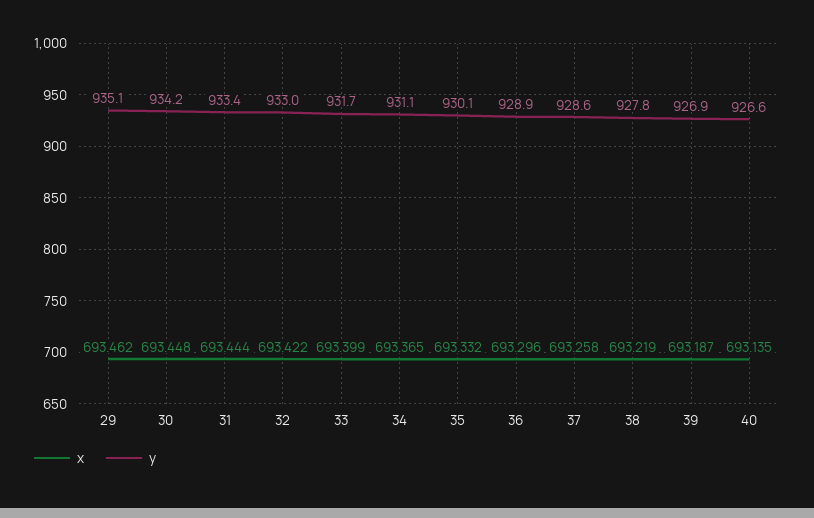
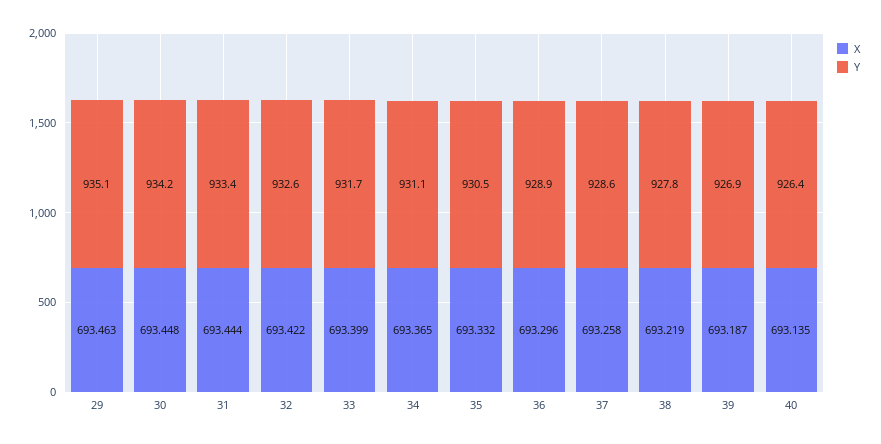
x, 29: 693.462 -> 693.463
y, 32: 933 -> 932.6
y, 35: 930.1 -> 930.5
y, 40: 926.6 -> 926.4

